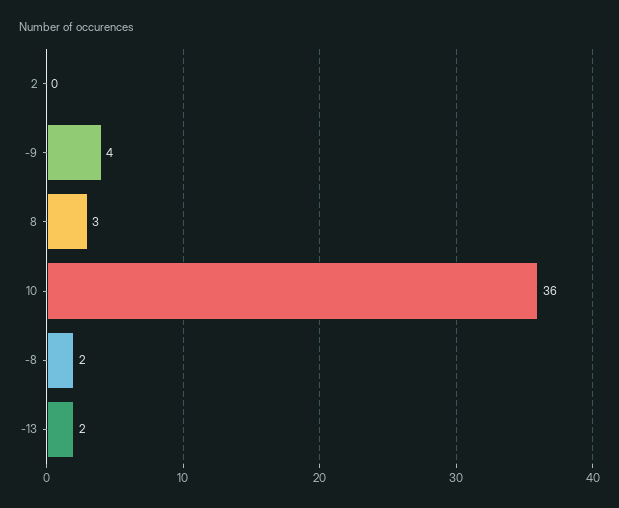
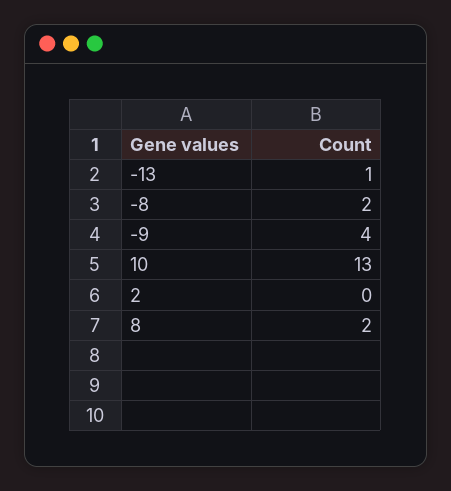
8: 3 -> 2
10: 36 -> 13
-13: 2 -> 1

